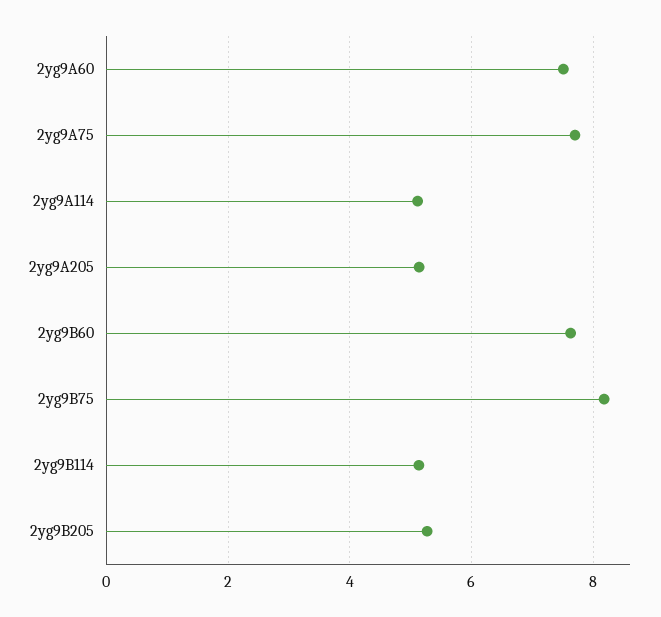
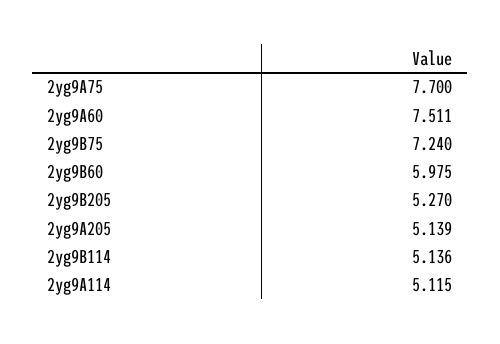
2yg9B60: 7.6 -> 5.975
2yg9B75: 8.2 -> 7.24

